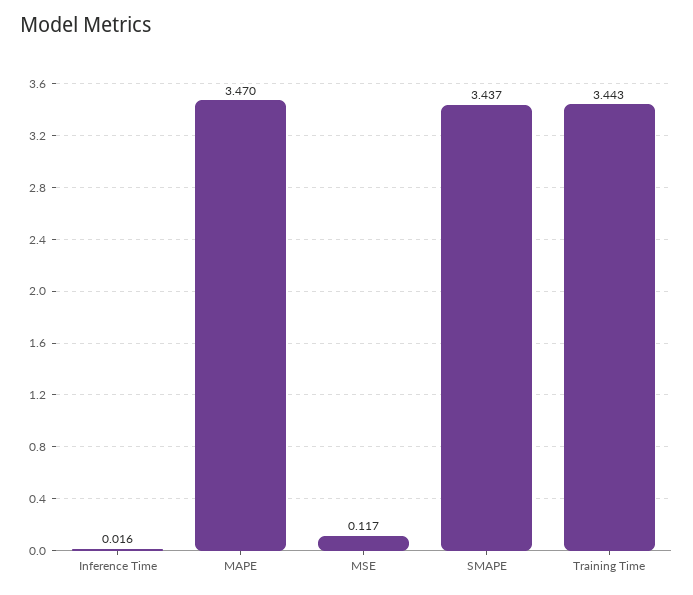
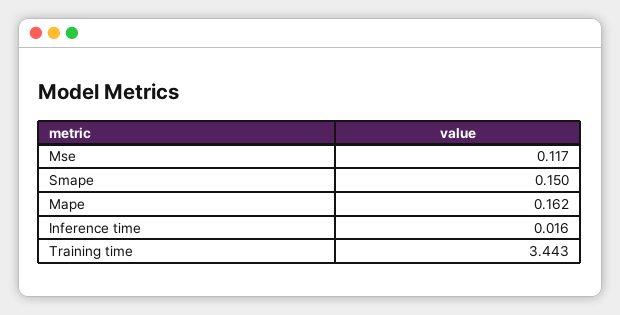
MAPE: 3.47 -> 0.162
SMAPE: 3.437 -> 0.15

